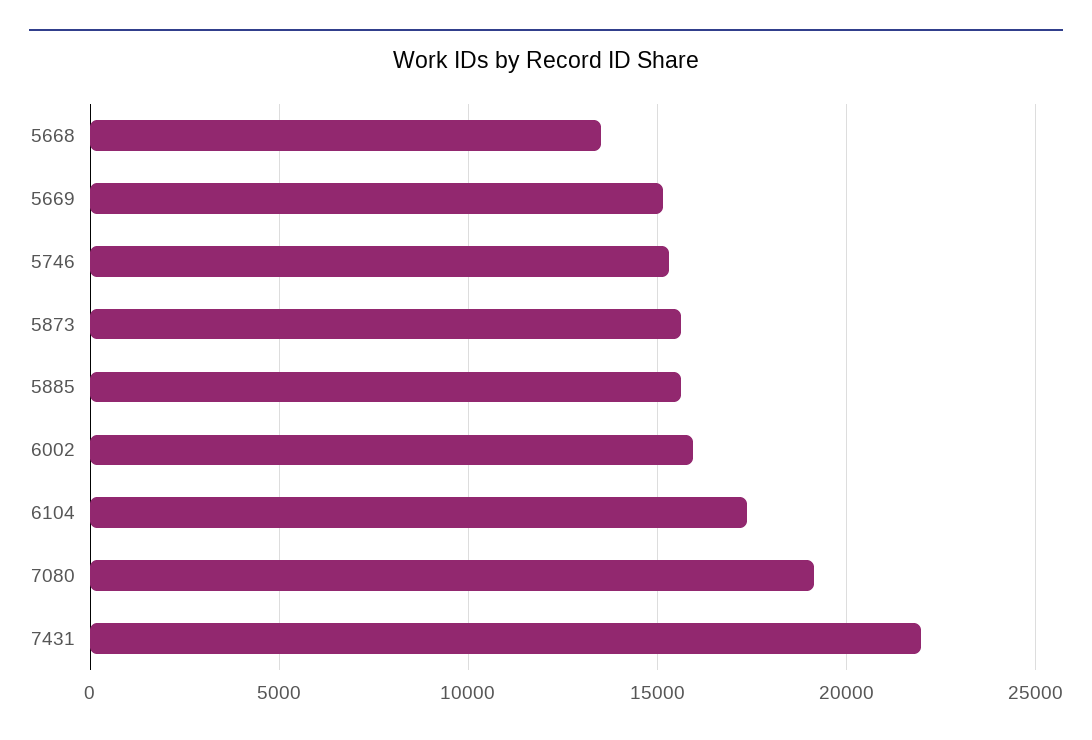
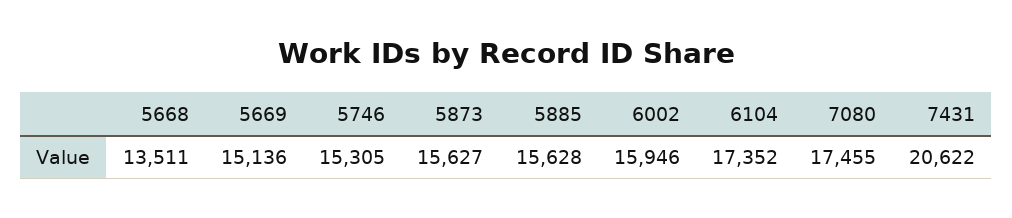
7080: 19000 -> 17455
7431: 22000 -> 20622

